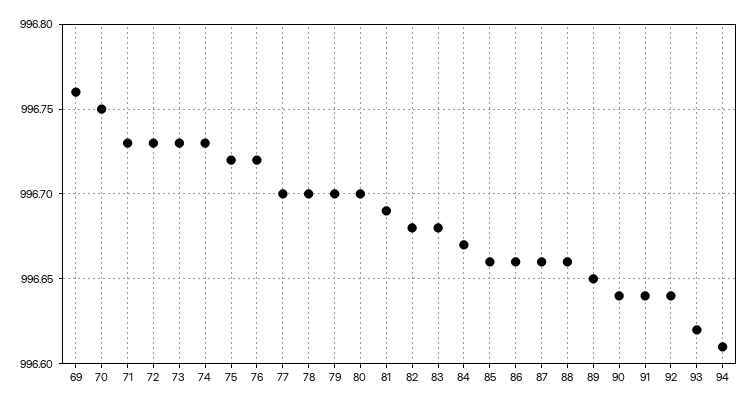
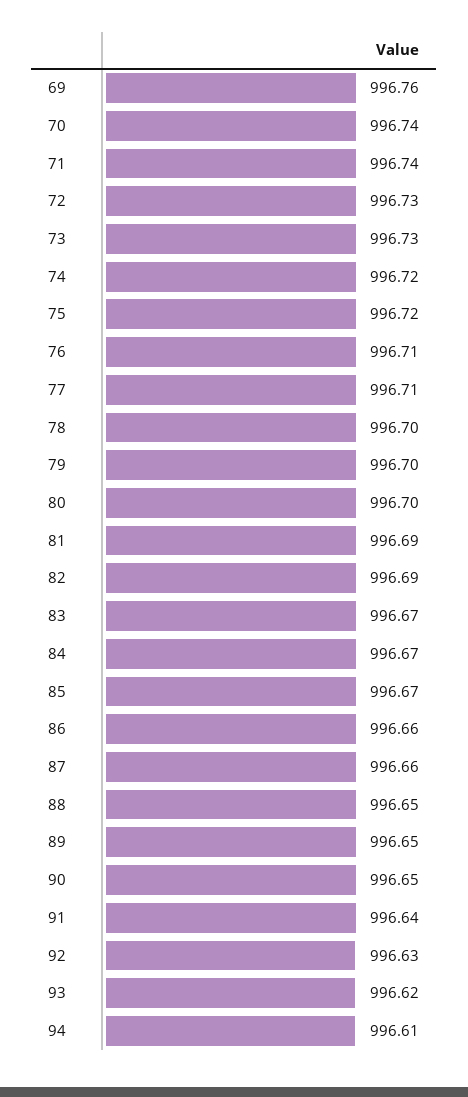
70: 996.75 -> 996.74
71: 996.73 -> 996.74
74: 996.73 -> 996.72
76: 996.72 -> 996.71
77: 996.7 -> 996.71
82: 996.68 -> 996.69
83: 996.68 -> 996.67
85: 996.66 -> 996.67
88: 996.66 -> 996.65
90: 996.64 -> 996.65
92: 996.64 -> 996.63

